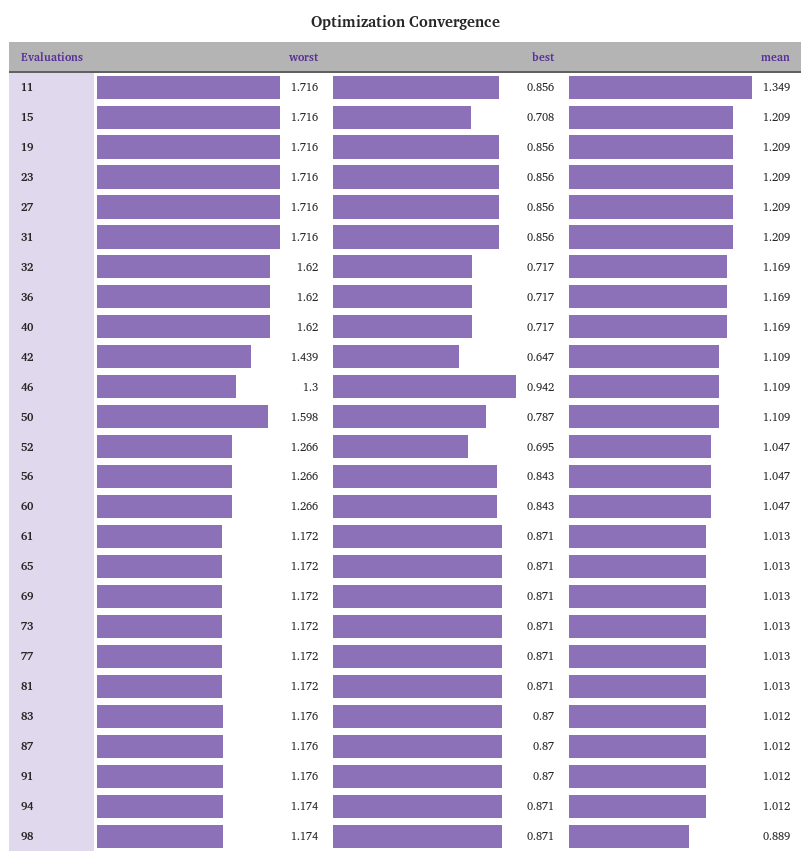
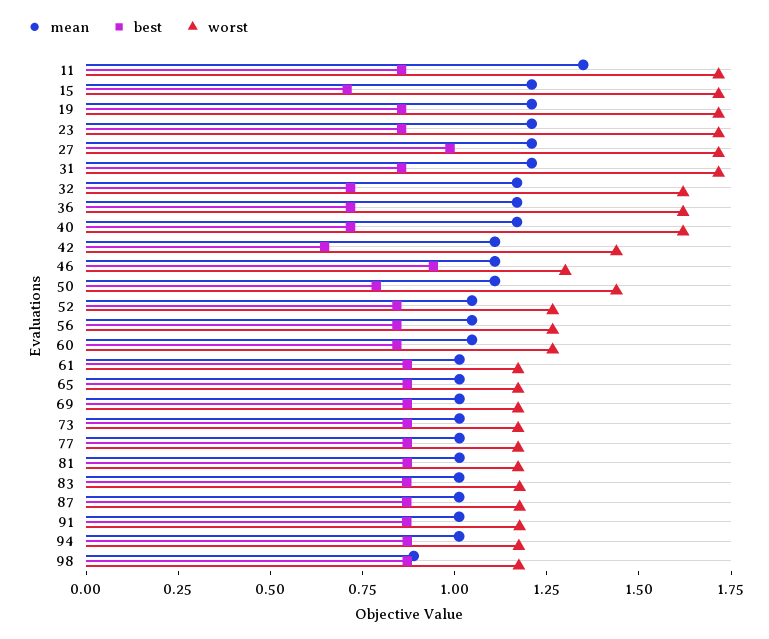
best, 27: 0.856 -> 1
worst, 50: 1.598 -> 1.45
best, 52: 0.695 -> 0.85

